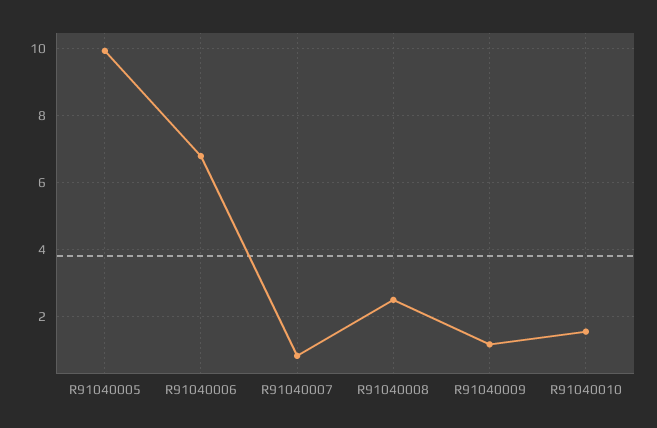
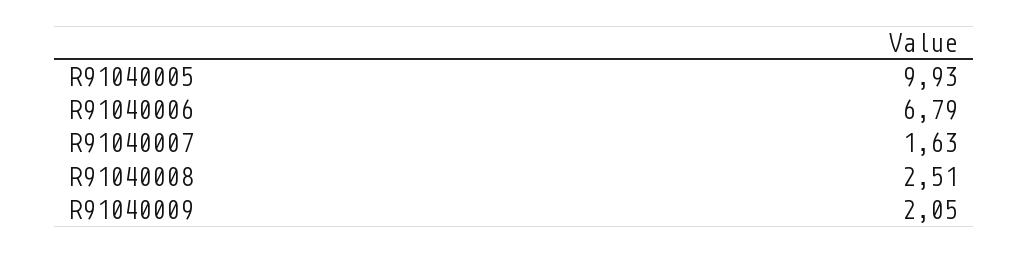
R91040007: 0.8 -> 1.63
R91040009: 1.2 -> 2.05
R91040010: 1.6 -> none

